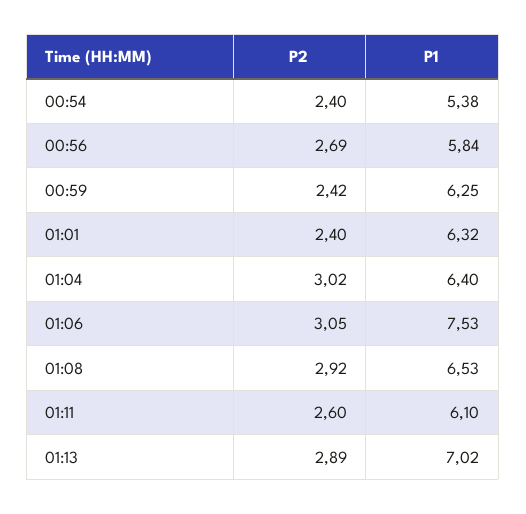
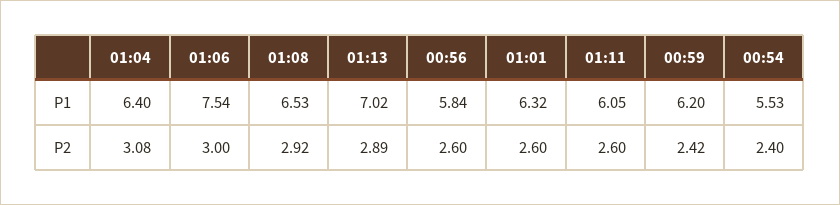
P1, 00:54: 5.38 -> 5.53
P2, 00:56: 2.69 -> 2.6
P1, 00:59: 6.25 -> 6.2
P2, 01:01: 2.4 -> 2.6
P2, 01:04: 3.02 -> 3.08
P2, 01:06: 3.05 -> 3
P1, 01:06: 7.53 -> 7.54
P1, 01:11: 6.1 -> 6.05

